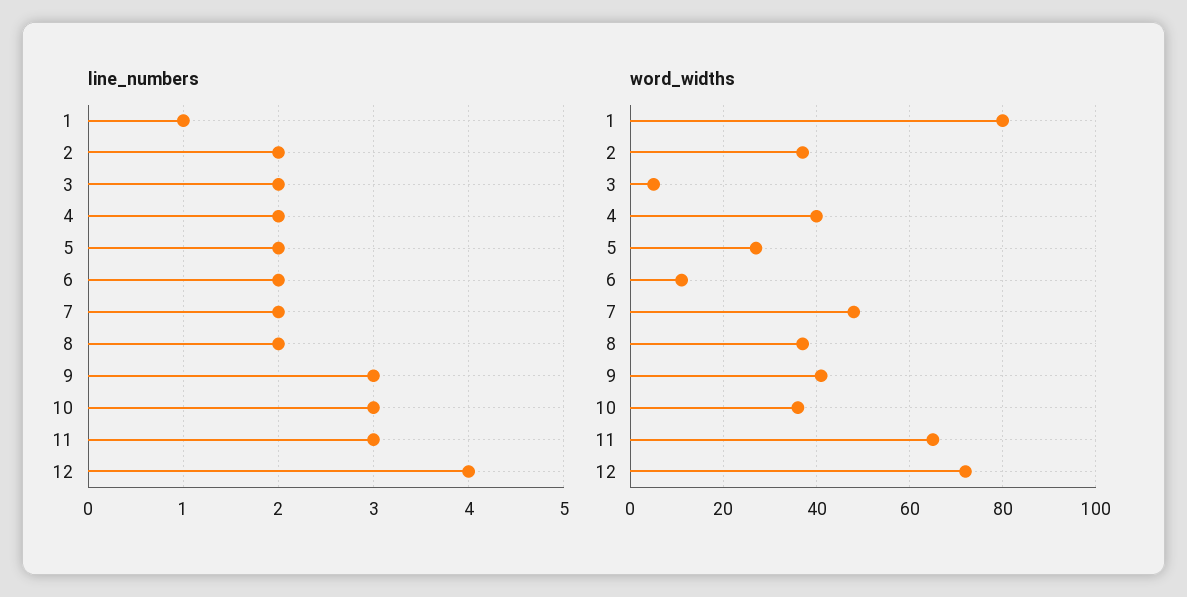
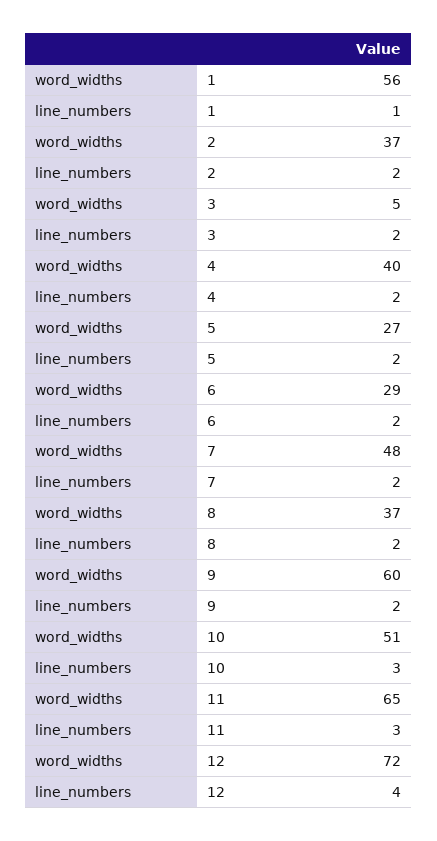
line_numbers, 9: 3 -> 2
word_widths, 1: 80 -> 56
word_widths, 6: 10 -> 29
word_widths, 9: 40 -> 60
word_widths, 10: 35 -> 51

